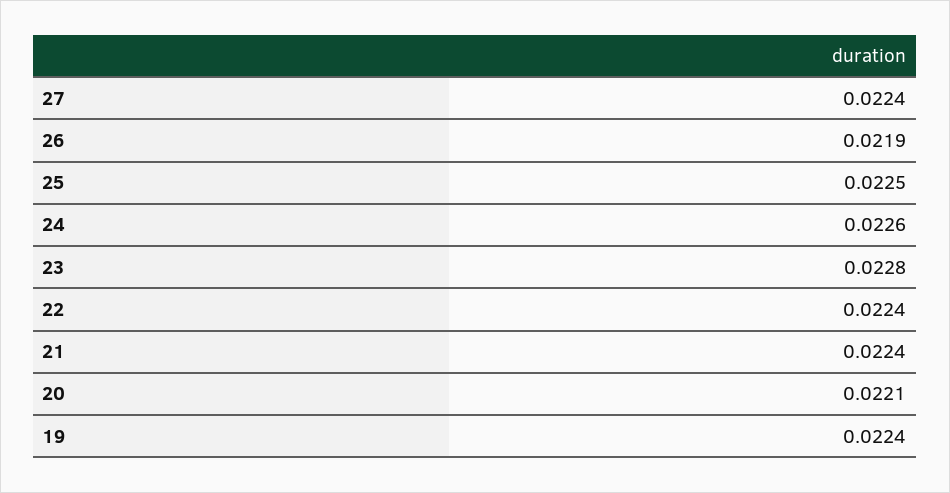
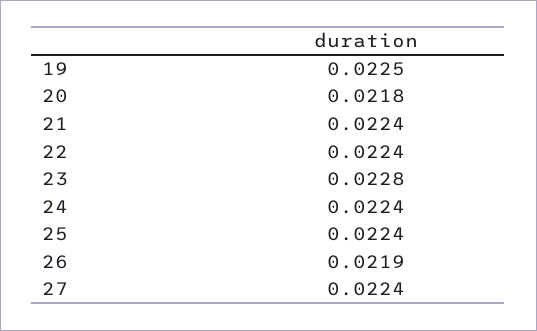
25: 0.0225 -> 0.0224
24: 0.0226 -> 0.0224
20: 0.0221 -> 0.0218
19: 0.0224 -> 0.0225

